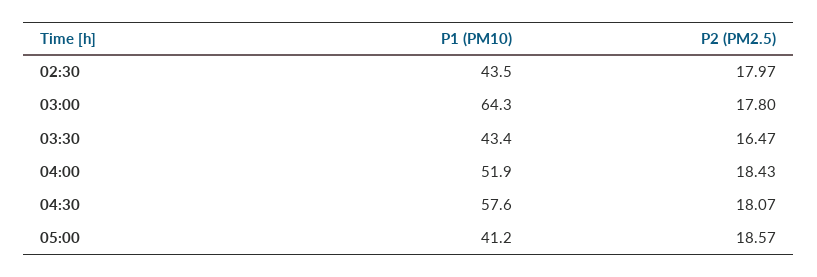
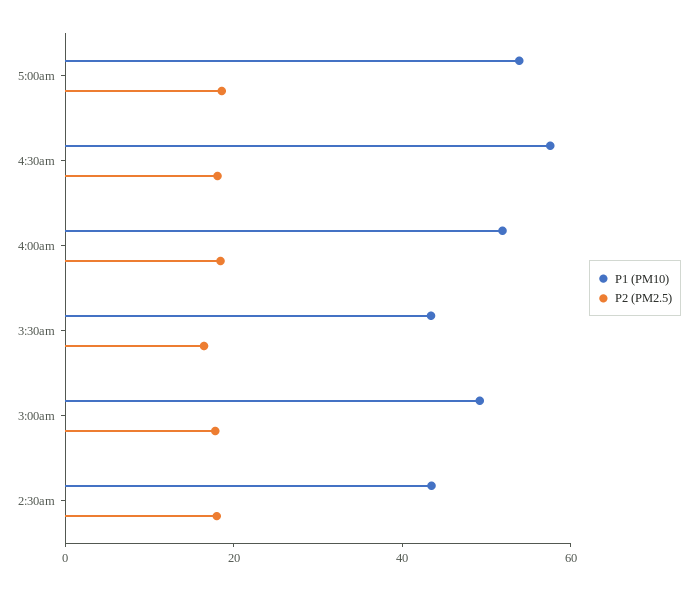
P1 (PM10), 03:00: 64.3 -> 50
P1 (PM10), 05:00: 41.2 -> 55

